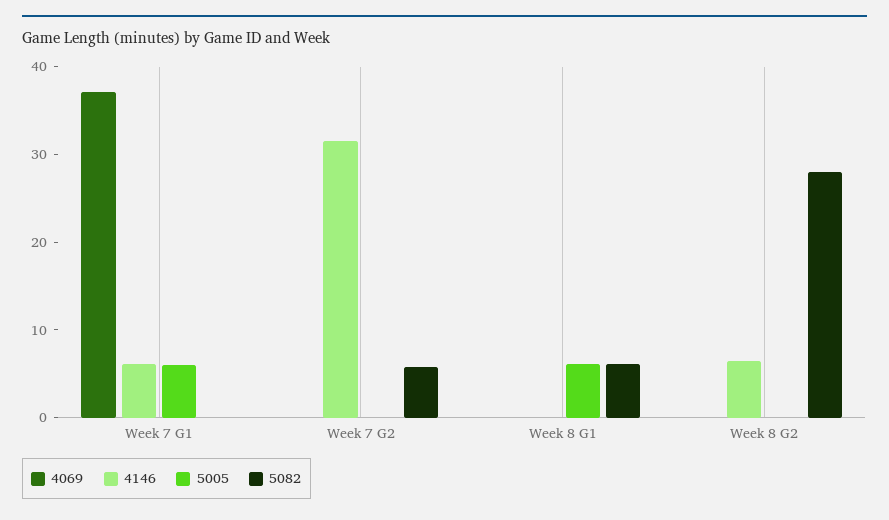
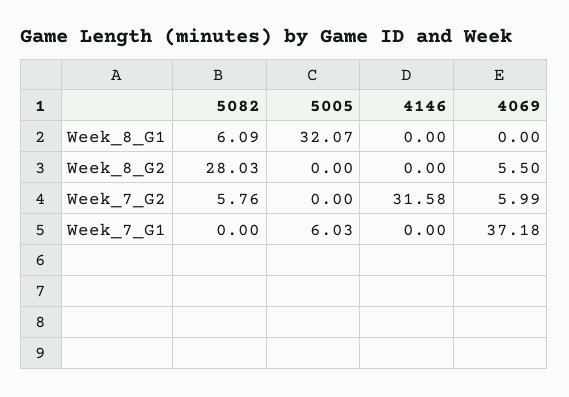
4146, Week 7 G1: 6 -> 0
4069, Week 7 G2: 0 -> 5.99
5005, Week 8 G1: 6 -> 32.07
4069, Week 8 G2: 0 -> 5.5
4146, Week 8 G2: 6 -> 0

